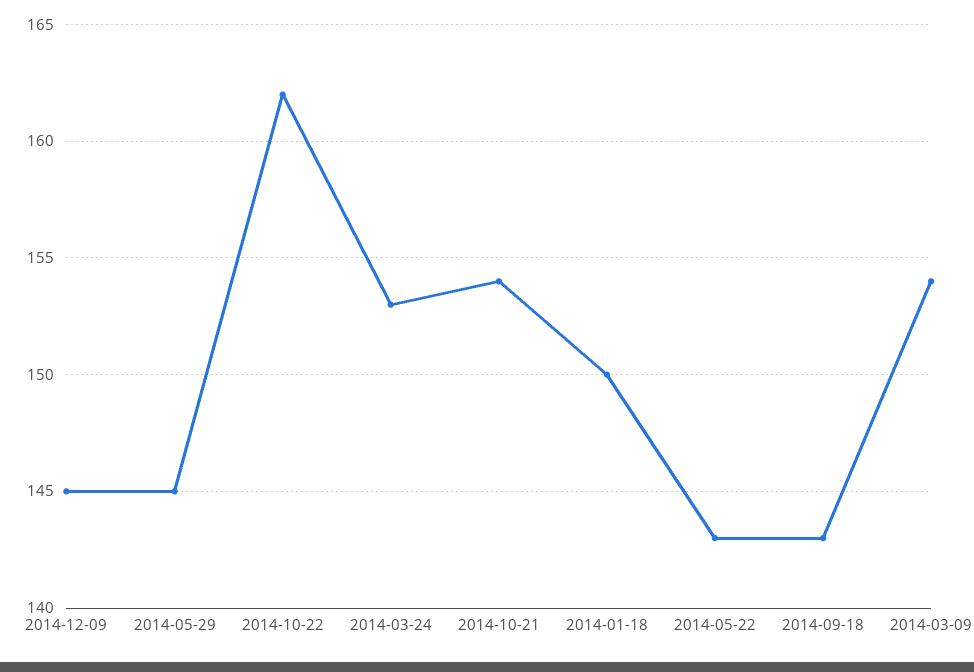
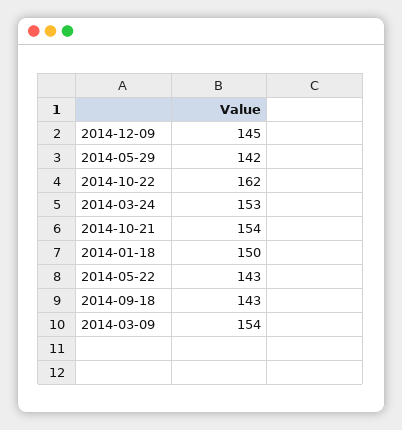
2014-05-29: 145 -> 142

